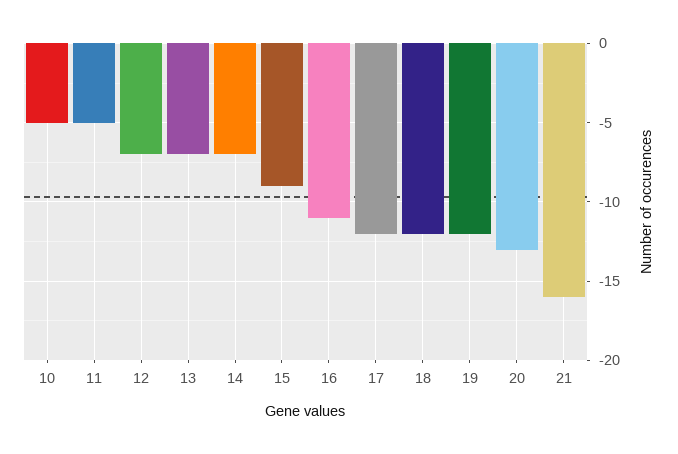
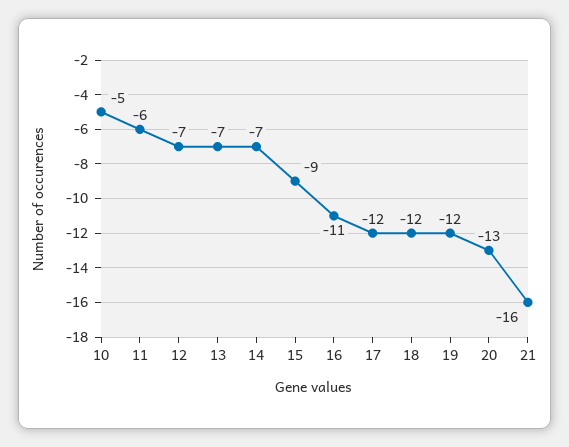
11: -5 -> -6

